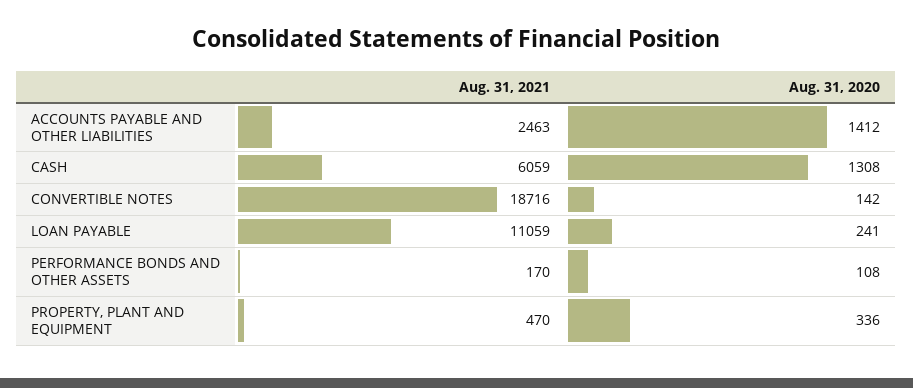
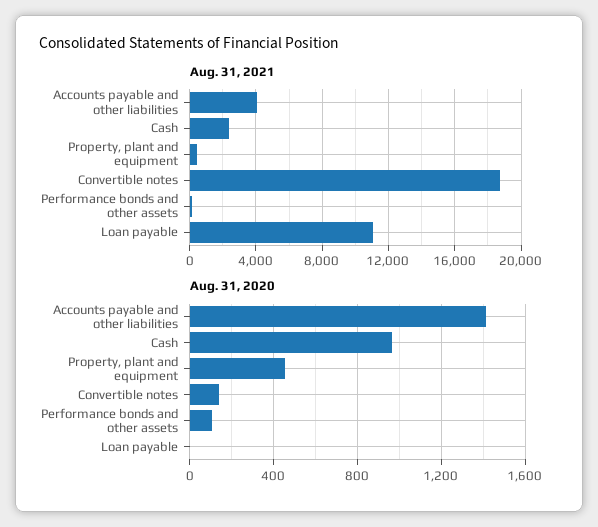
Aug. 31, 2021, ACCOUNTS PAYABLE AND OTHER LIABILITIES: 2463 -> 4000
Aug. 31, 2021, CASH: 6059 -> 2500
Aug. 31, 2020, CASH: 1308 -> 950
Aug. 31, 2020, LOAN PAYABLE: 241 -> 0
Aug. 31, 2020, PROPERTY, PLANT AND EQUIPMENT: 336 -> 450

